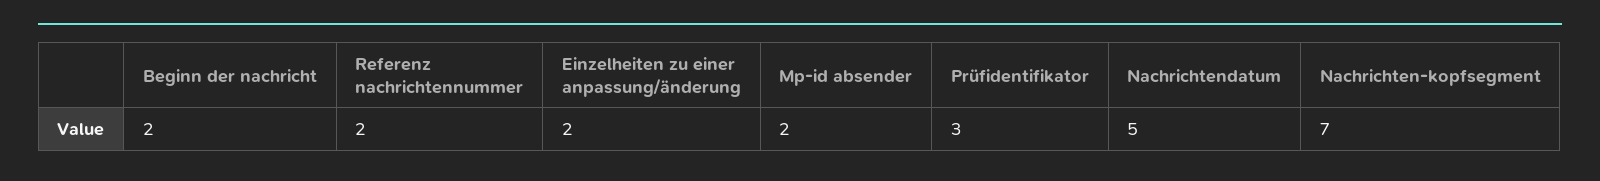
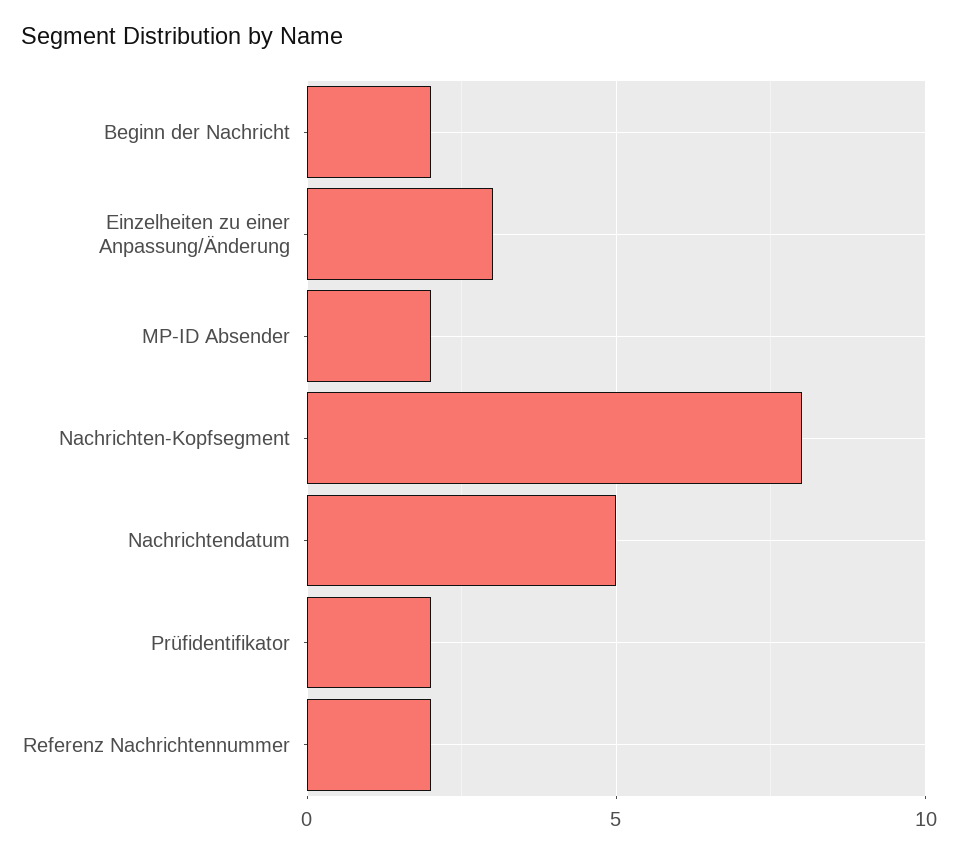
Einzelheiten zu einer anpassung/änderung: 2 -> 3
Prüfidentifikator: 3 -> 2
Nachrichten-kopfsegment: 7 -> 8

